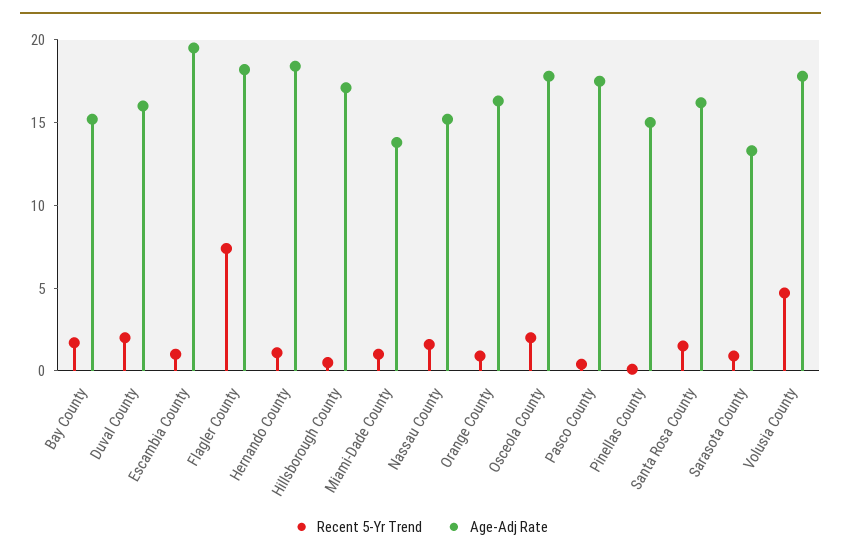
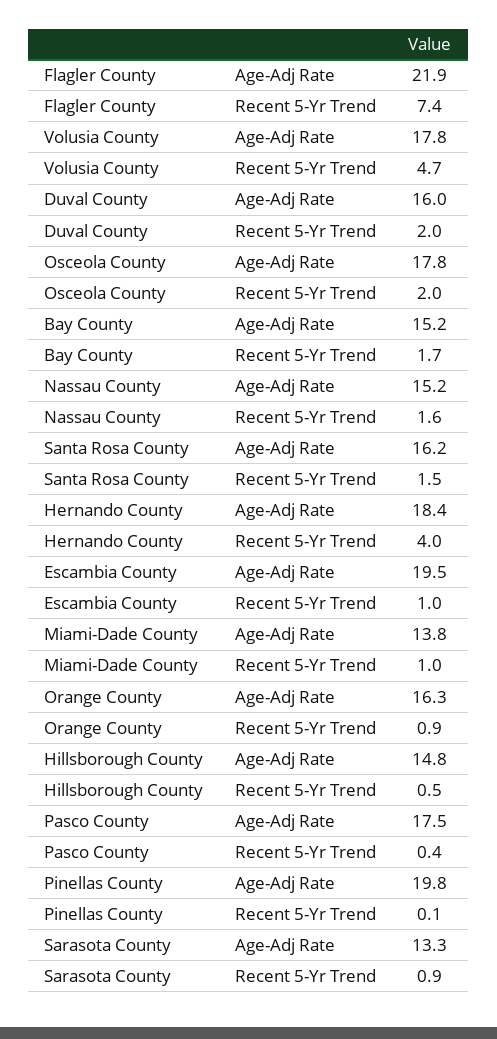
Age-Adj Rate, Flagler County: 18 -> 21.9
Recent 5-Yr Trend, Hernando County: 1 -> 4
Age-Adj Rate, Hillsborough County: 17 -> 14.8
Age-Adj Rate, Pinellas County: 15 -> 19.8

